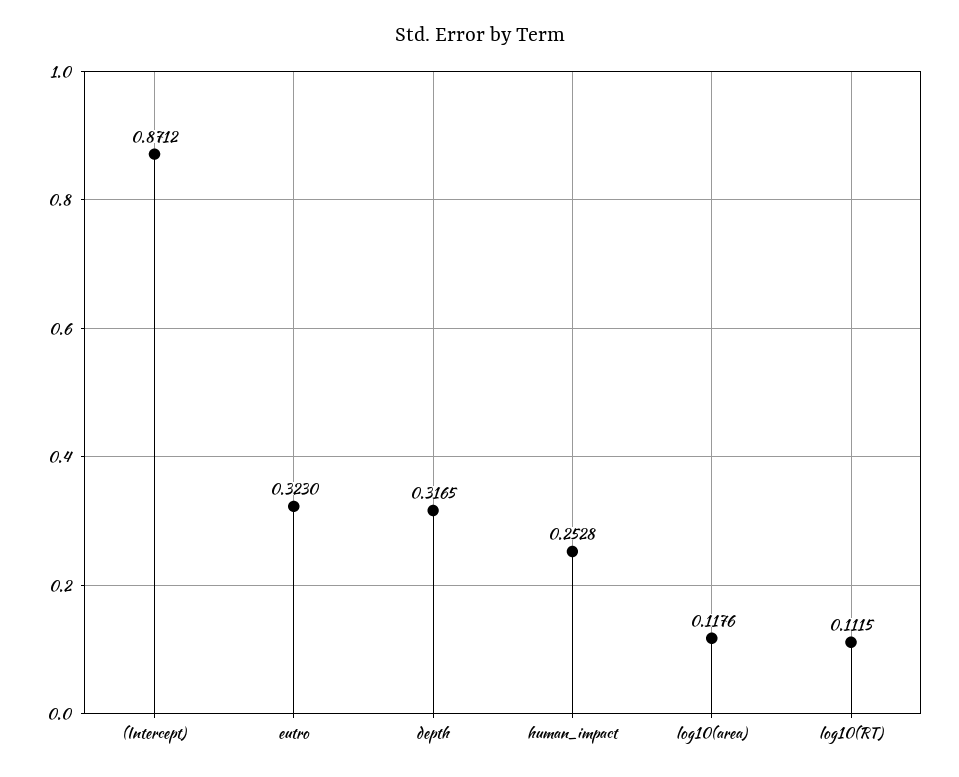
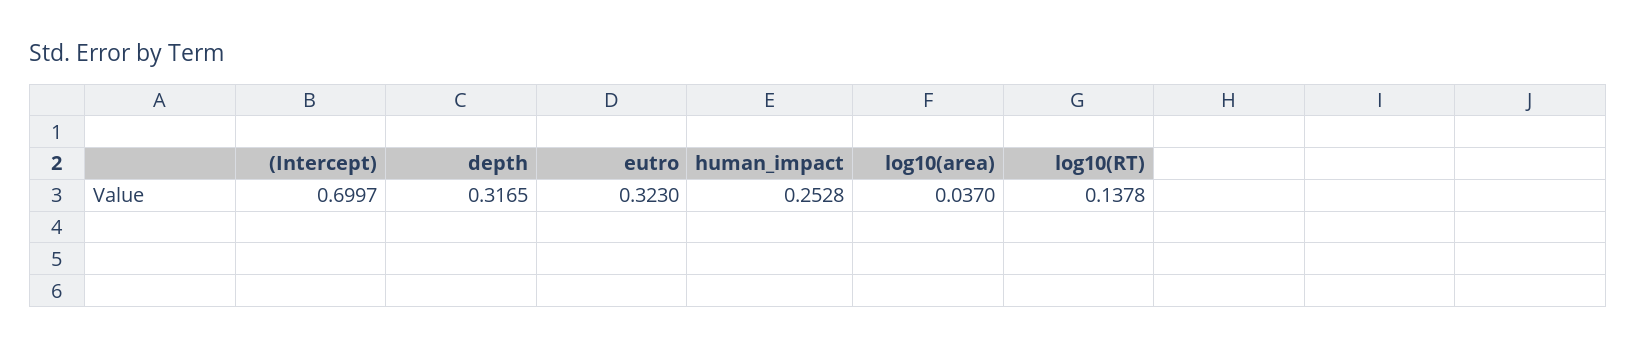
(Intercept): 0.8712 -> 0.6997
log10(area): 0.1176 -> 0.037
log10(RT): 0.1115 -> 0.1378

